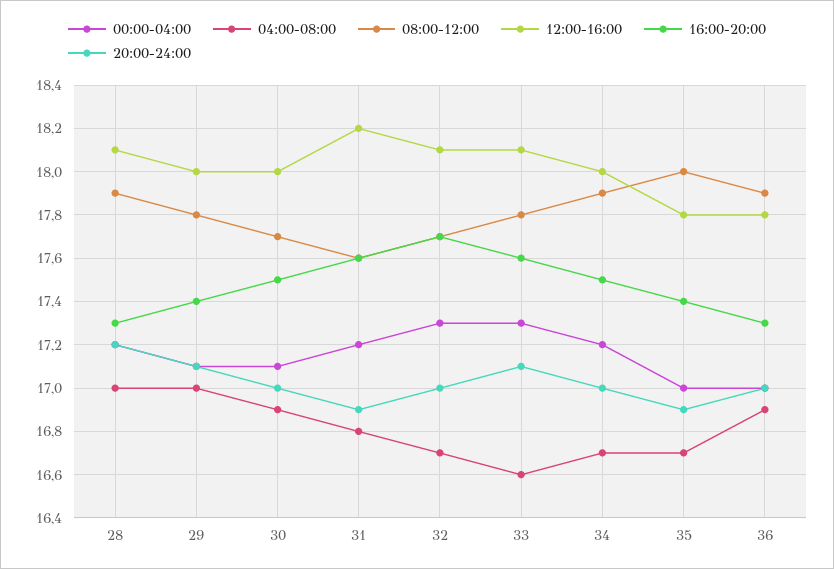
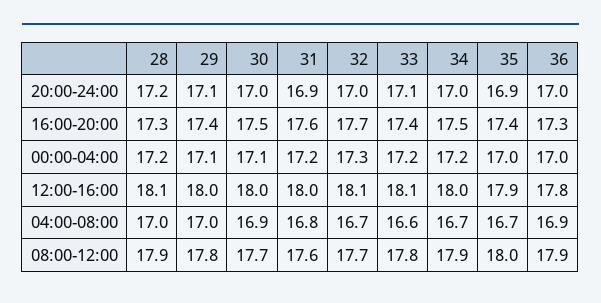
12:00-16:00, 31: 18.2 -> 18
00:00-04:00, 33: 17.3 -> 17.2
16:00-20:00, 33: 17.6 -> 17.4
12:00-16:00, 35: 17.8 -> 17.9

